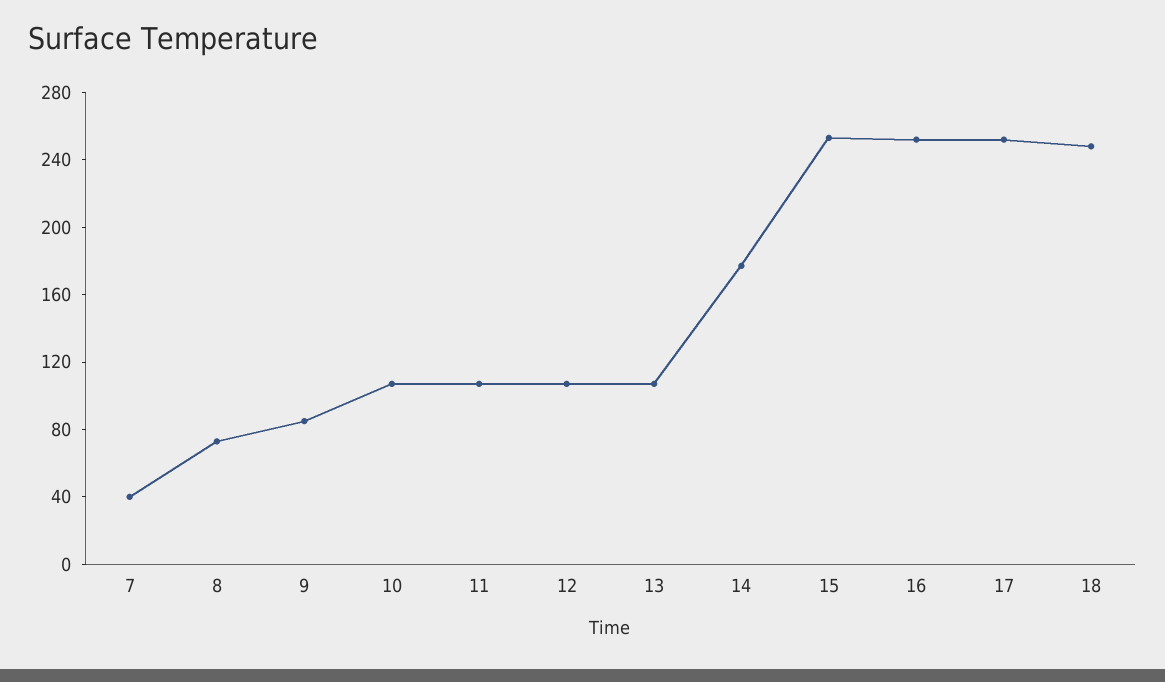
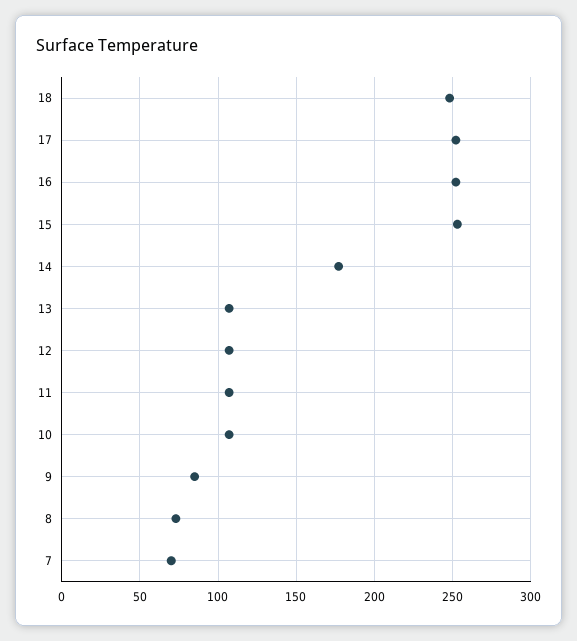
7: 40 -> 70

